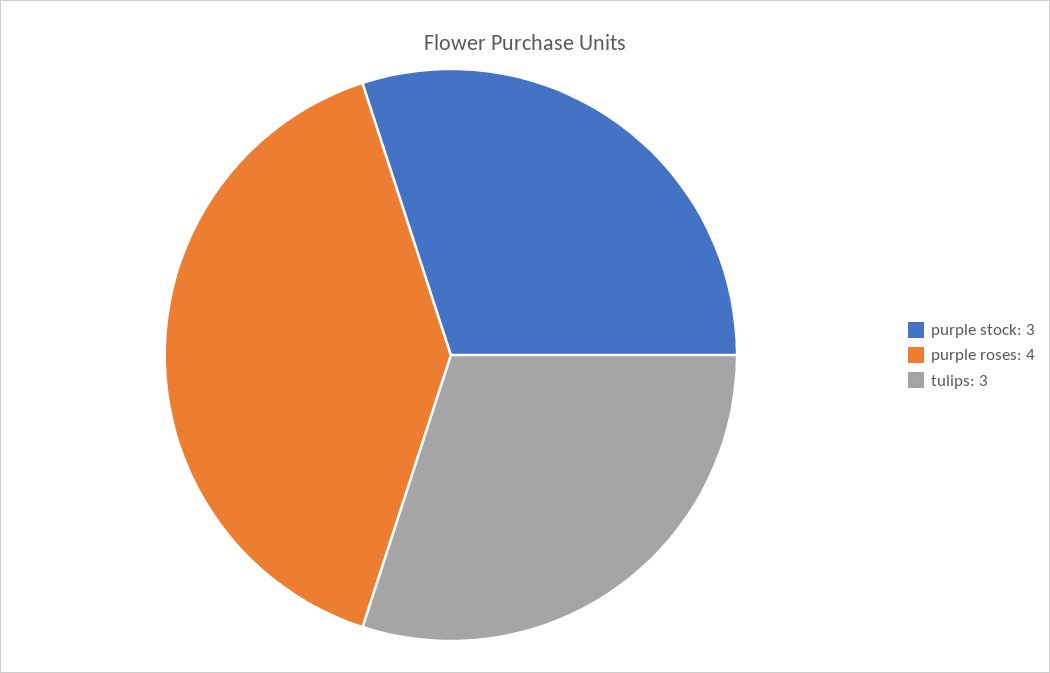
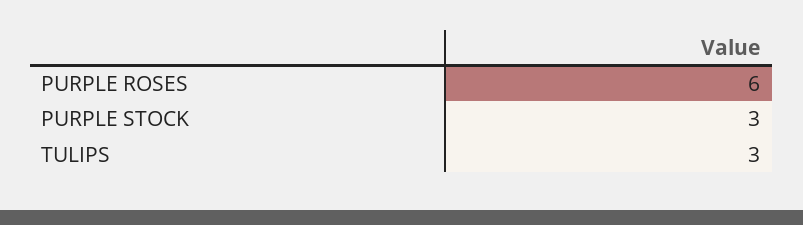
purple roses: 4 -> 6

